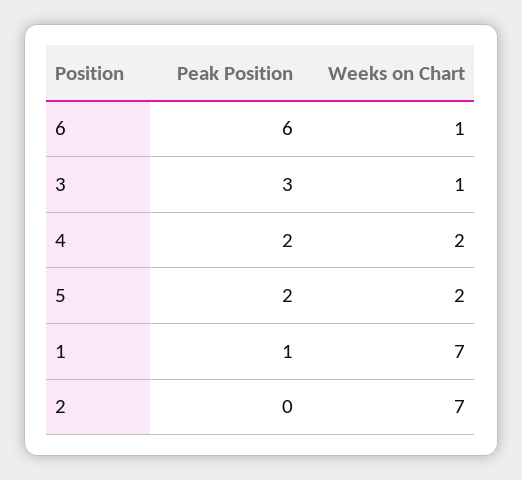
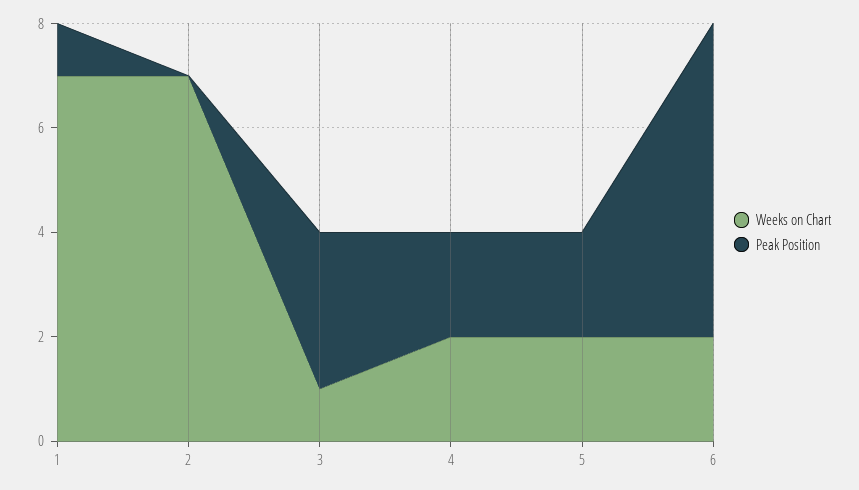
Weeks on Chart, 6: 1 -> 2

